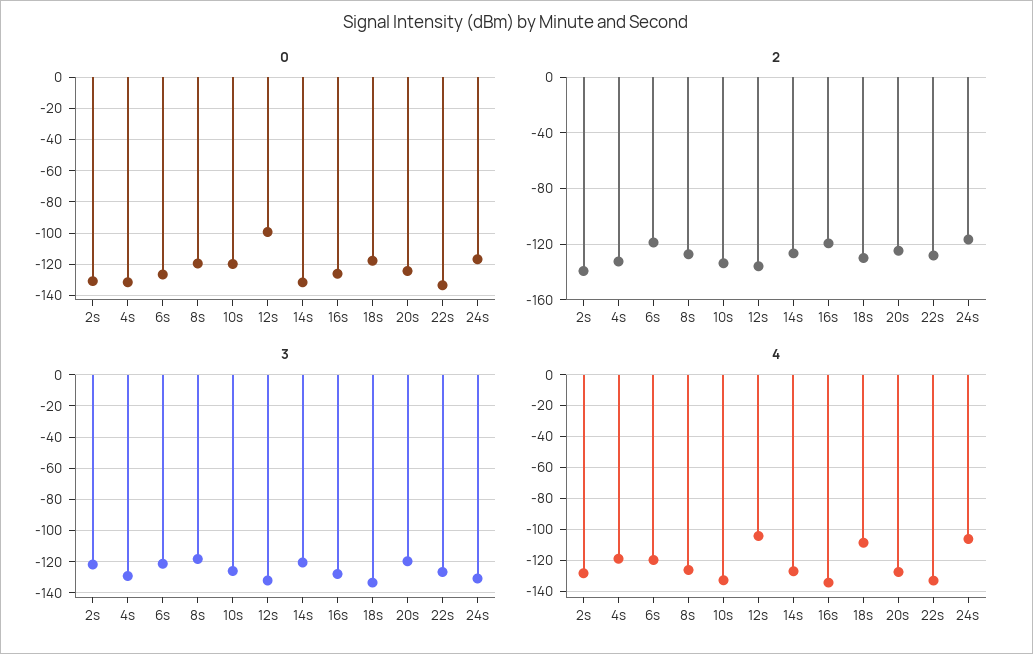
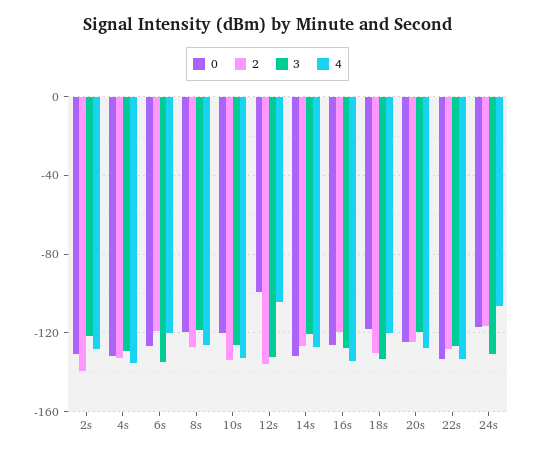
3, 6s: -120 -> -135
4, 4s: -120 -> -135
4, 18s: -110 -> -120

